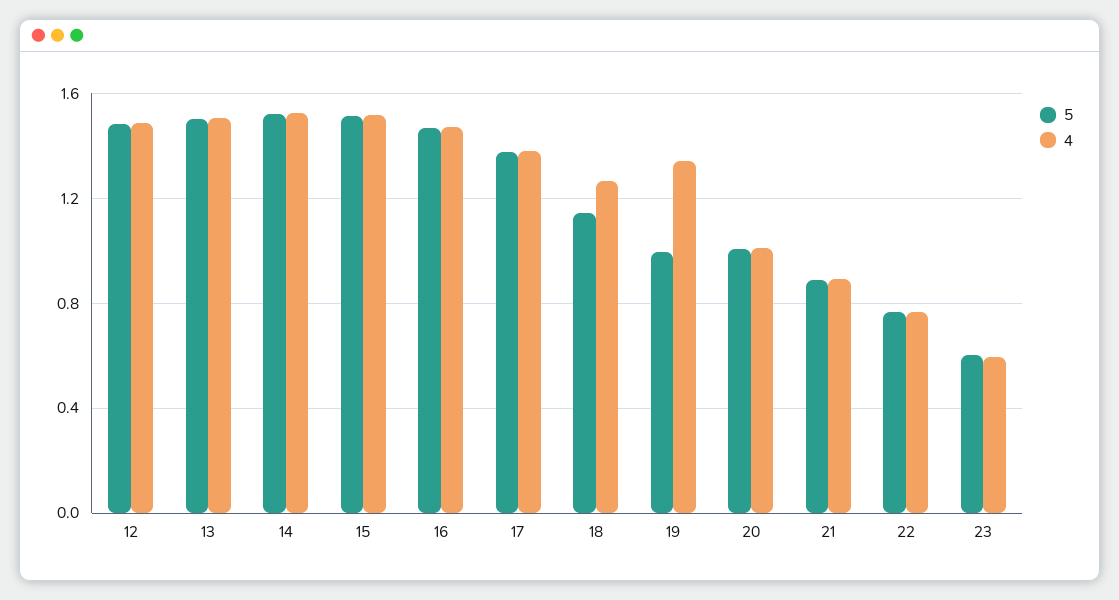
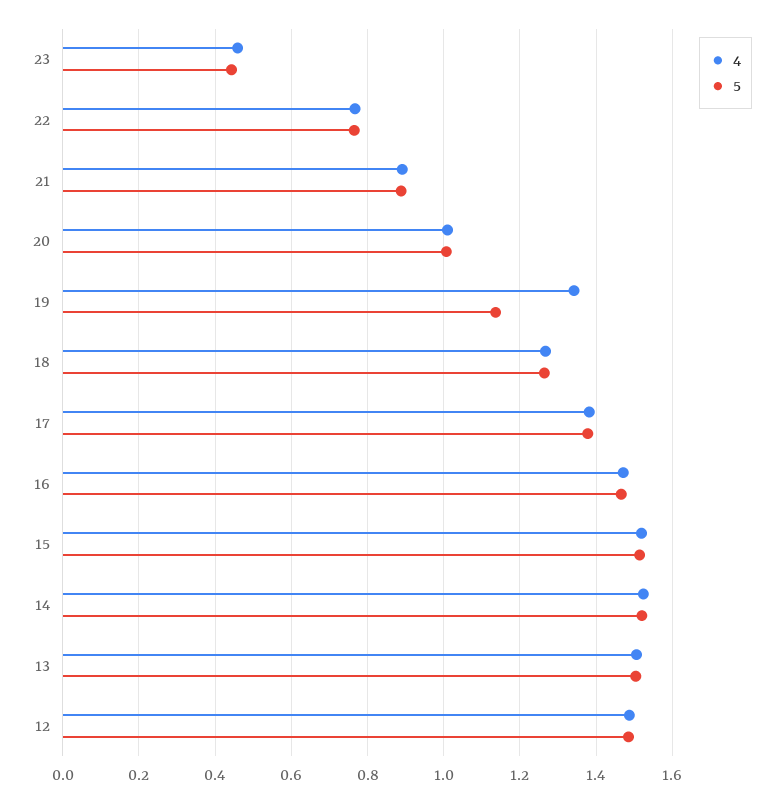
5, 18: 1.15 -> 1.26
5, 19: 1 -> 1.14
5, 23: 0.6 -> 0.44
4, 23: 0.6 -> 0.46

